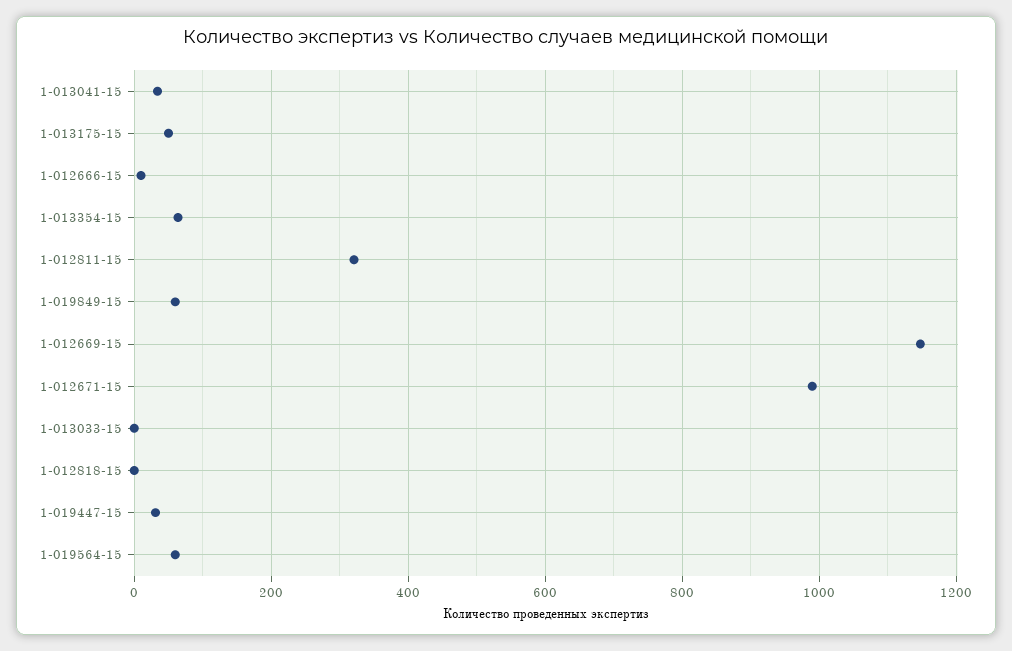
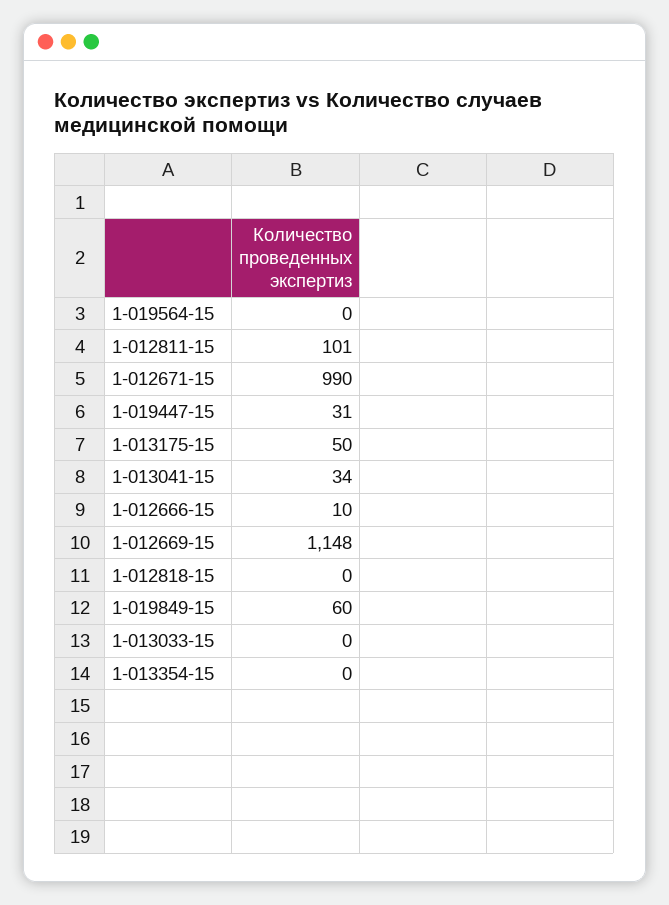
1-013354-15: 60 -> 0
1-012811-15: 320 -> 101
1-019564-15: 60 -> 0

